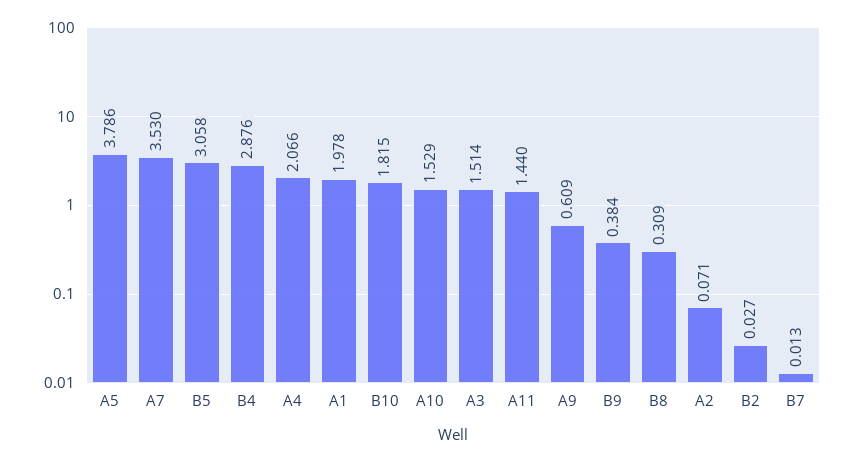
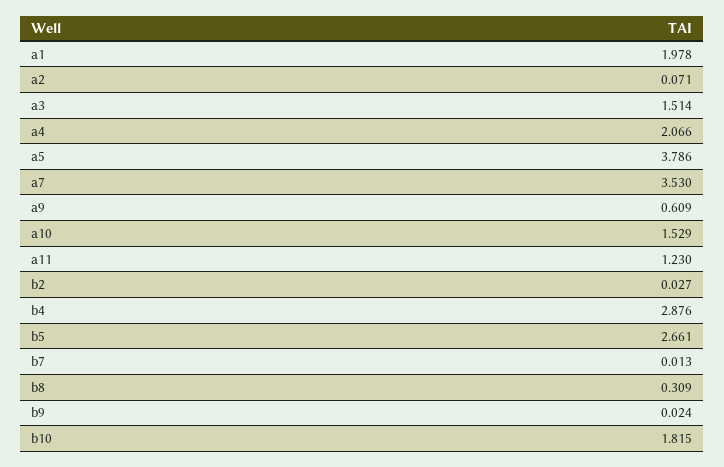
B5: 3.058 -> 2.661
A11: 1.44 -> 1.23
B9: 0.384 -> 0.024

